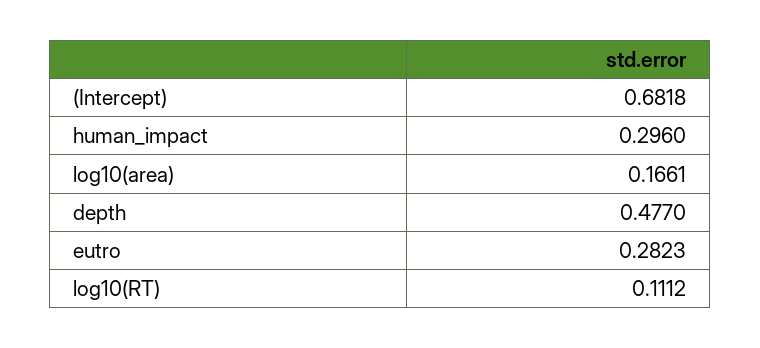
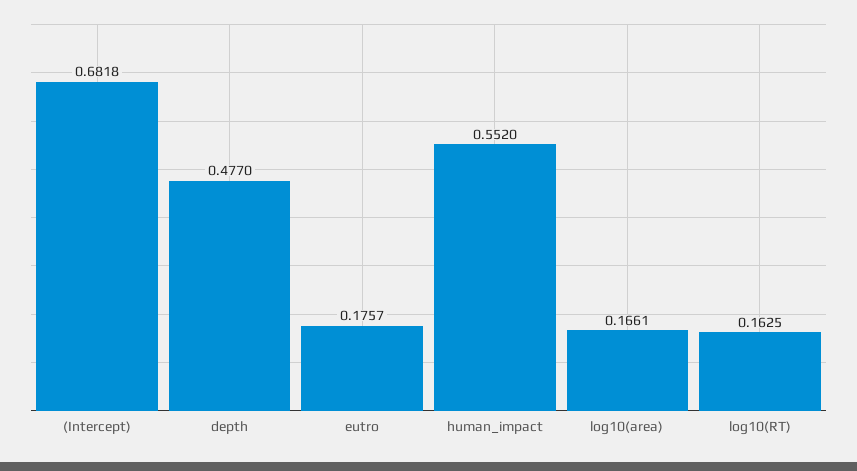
human_impact: 0.296 -> 0.552
eutro: 0.2823 -> 0.1757
log10(RT): 0.1112 -> 0.1625

